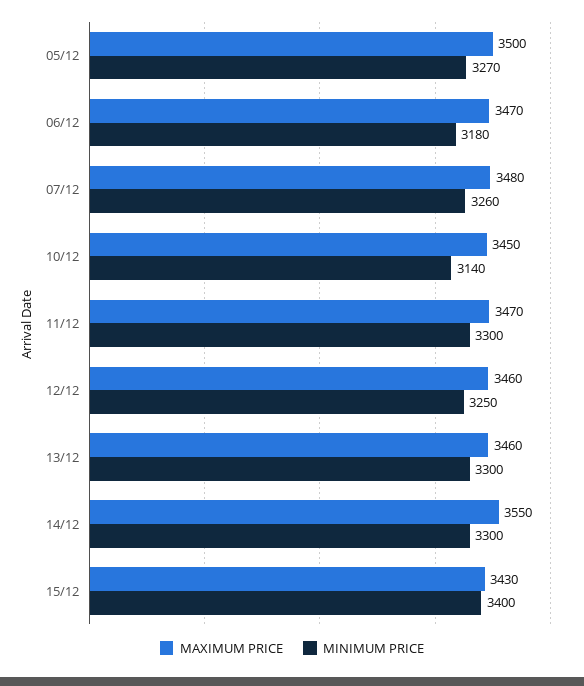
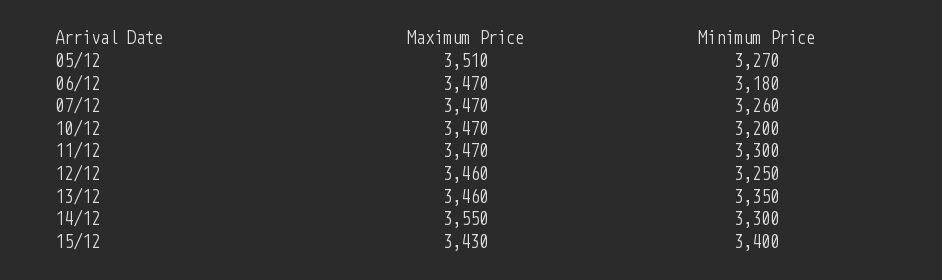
MAXIMUM PRICE, 05/12: 3500 -> 3510
MAXIMUM PRICE, 07/12: 3480 -> 3470
MAXIMUM PRICE, 10/12: 3450 -> 3470
MINIMUM PRICE, 10/12: 3140 -> 3200
MINIMUM PRICE, 13/12: 3300 -> 3350

